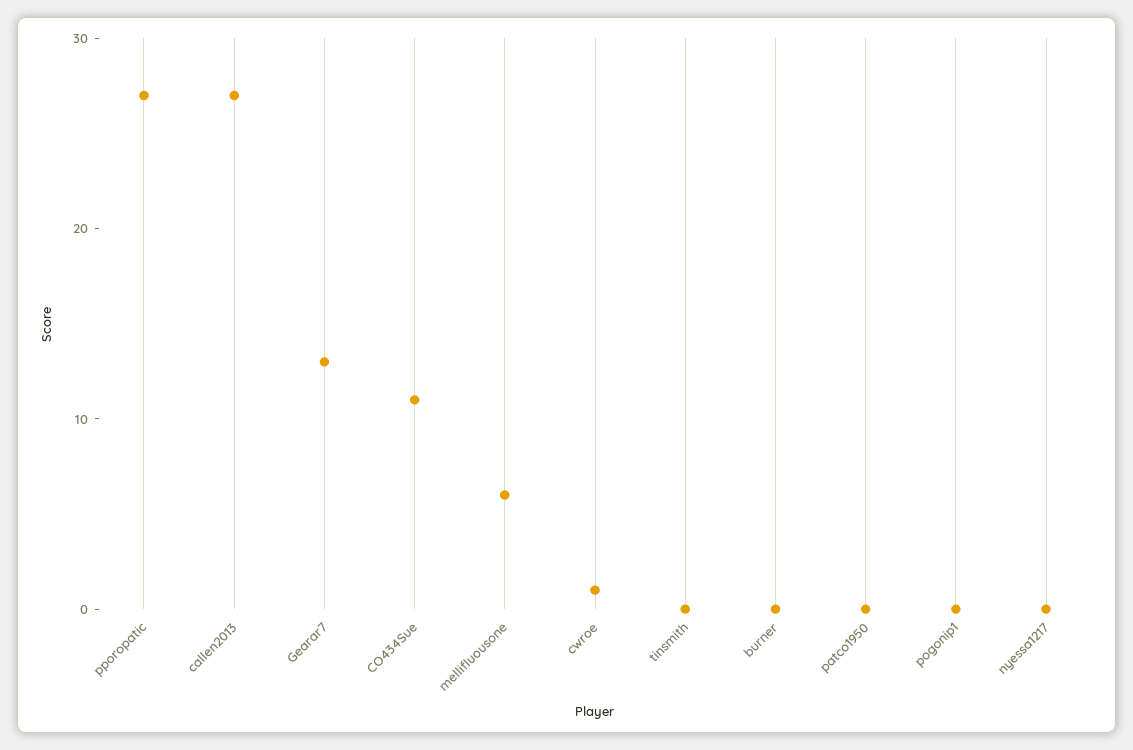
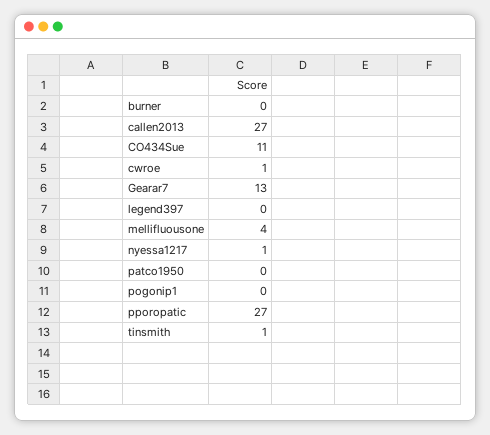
mellifluousone: 6 -> 4
tinsmith: 0 -> 1
nyessa1217: 0 -> 1
legend397: none -> 0

